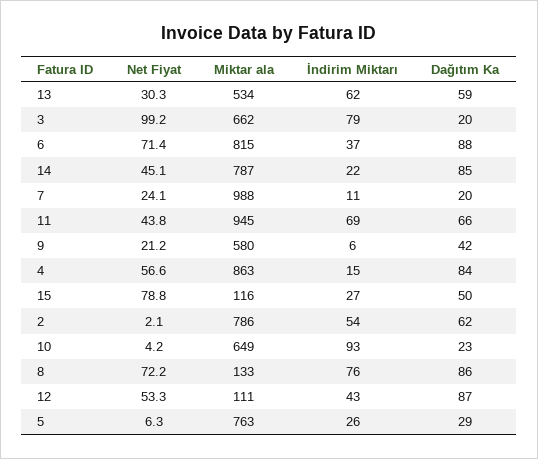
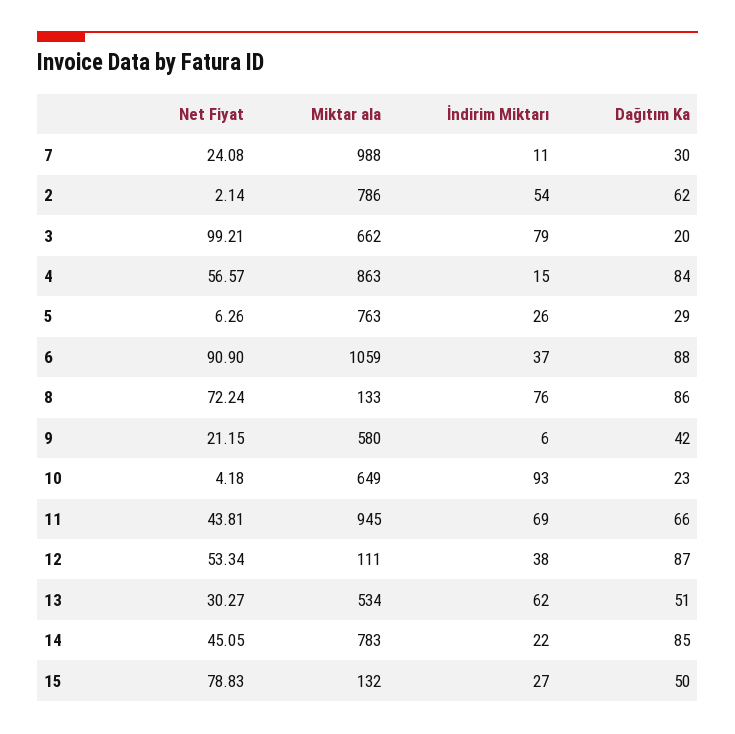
Dağıtım Ka, 13: 59 -> 51
Net Fiyat, 6: 71.4 -> 90.9
Miktar ala, 6: 815 -> 1059
Miktar ala, 14: 787 -> 783
Dağıtım Ka, 7: 20 -> 30
Miktar ala, 15: 116 -> 132
İndirim Miktarı, 12: 43 -> 38

